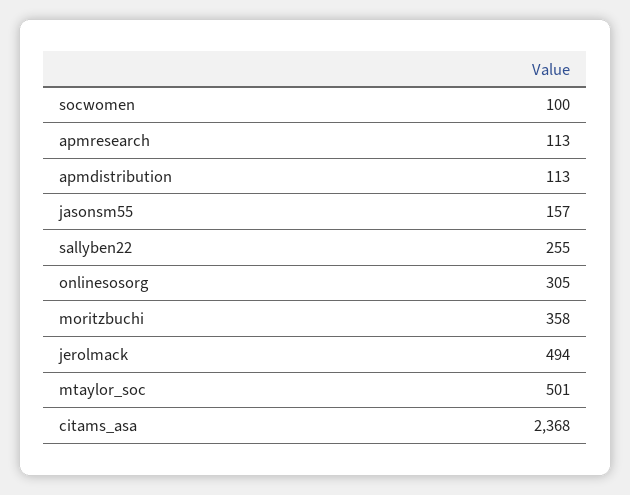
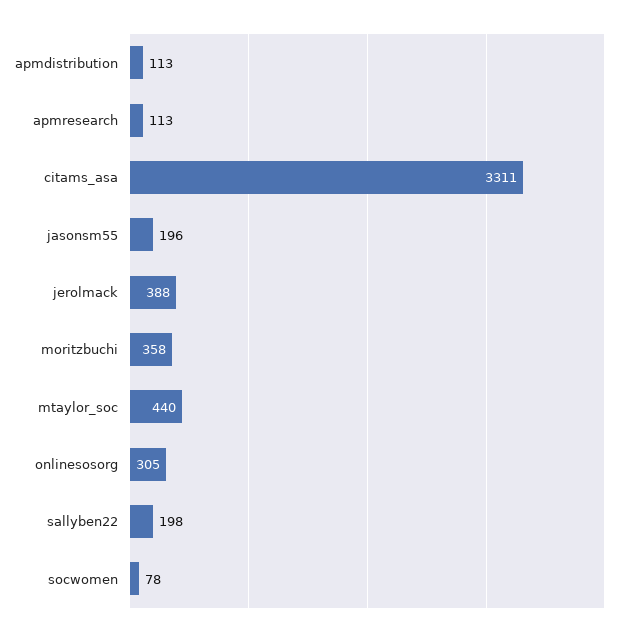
socwomen: 100 -> 78
jasonsm55: 157 -> 196
sallyben22: 255 -> 198
jerolmack: 494 -> 388
mtaylor_soc: 501 -> 440
citams_asa: 2368 -> 3311

